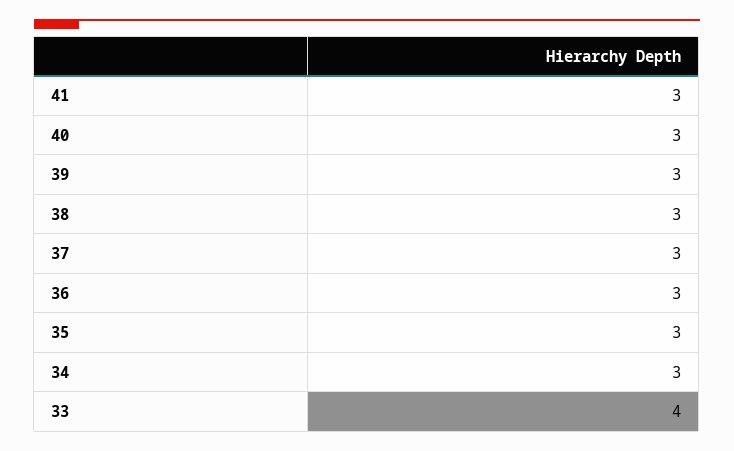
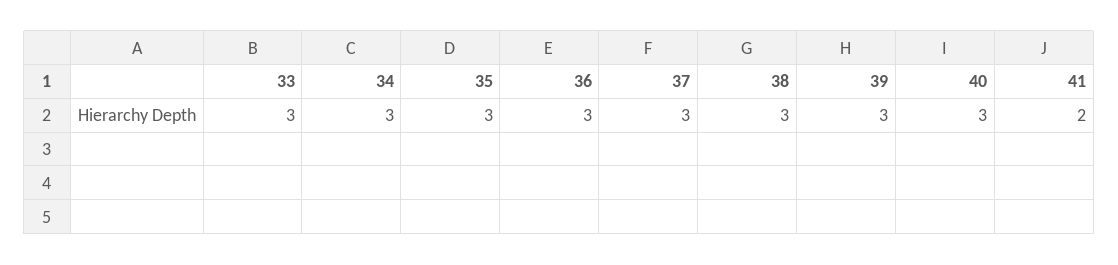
41: 3 -> 2
33: 4 -> 3

